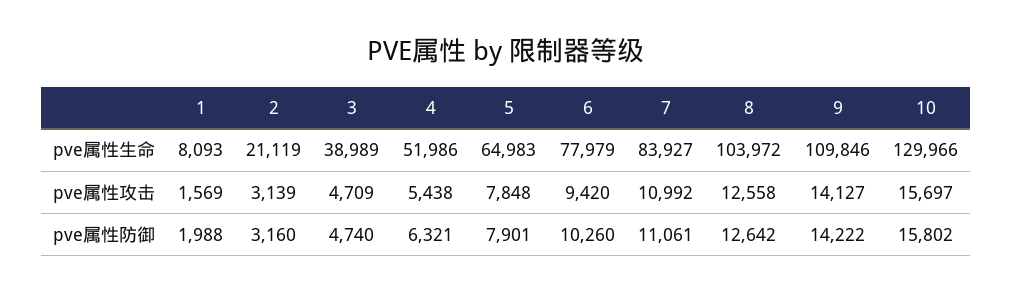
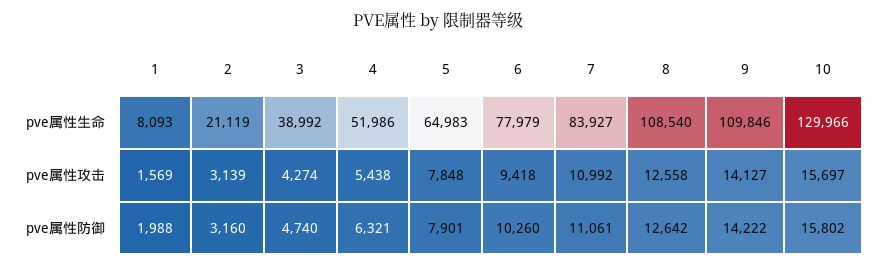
3, pve属性生命: 38989 -> 38992
8, pve属性生命: 103972 -> 108540
3, pve属性攻击: 4709 -> 4274
6, pve属性攻击: 9420 -> 9418

